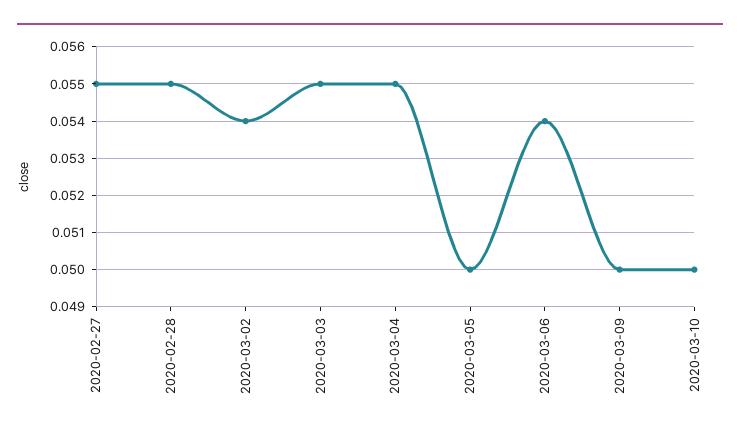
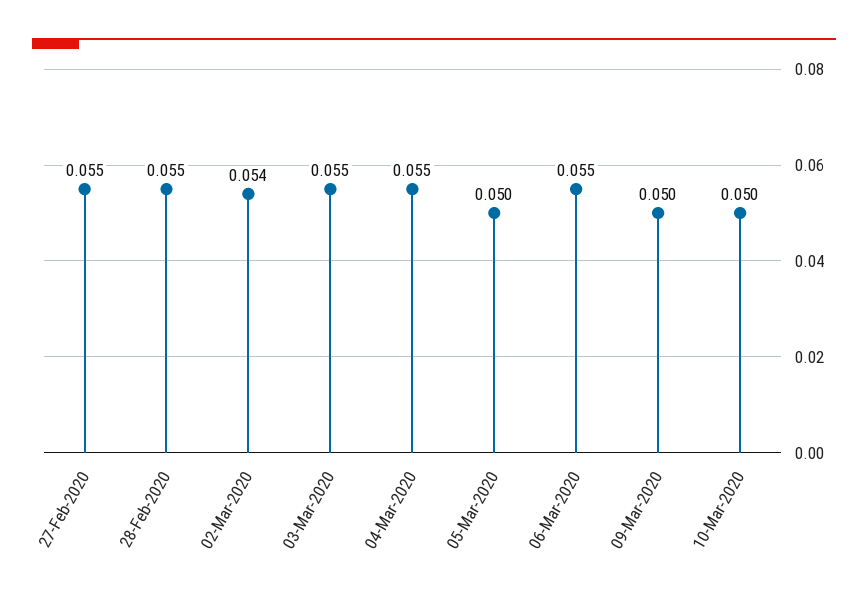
2020-03-06: 0.054 -> 0.055

